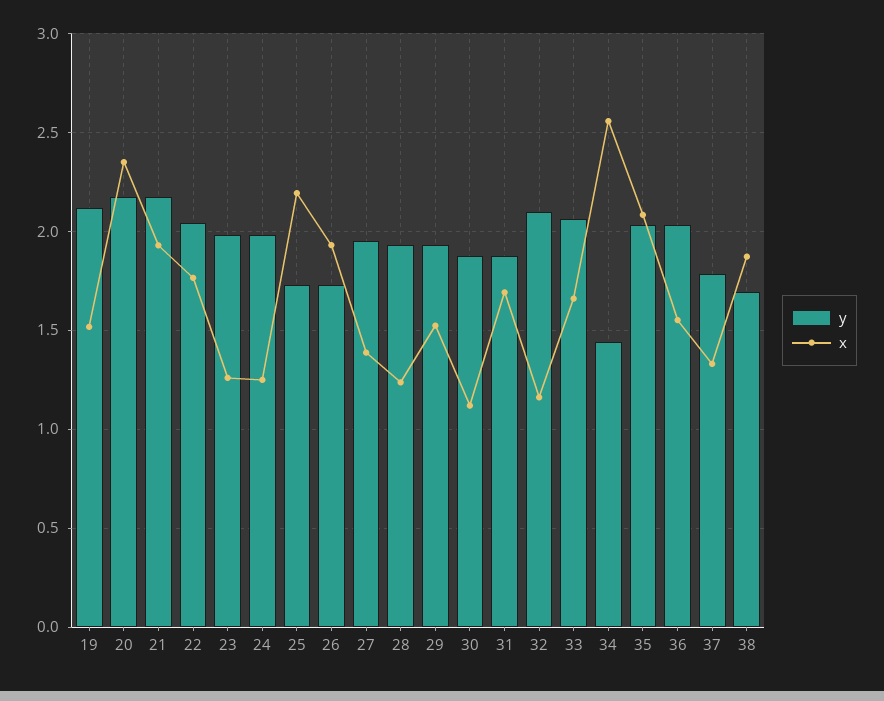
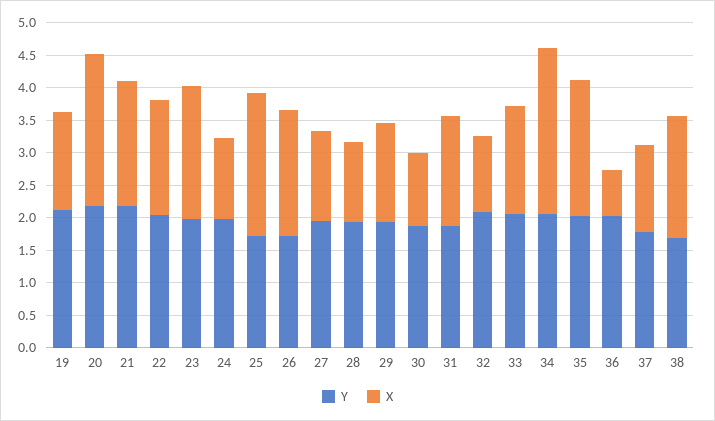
x, 23: 1.25 -> 2
y, 34: 1.45 -> 2
x, 36: 1.55 -> 0.75

